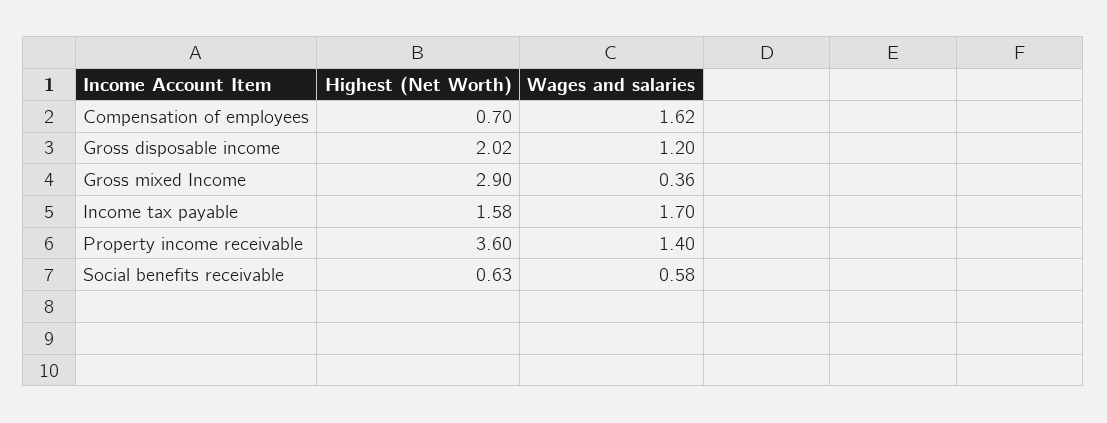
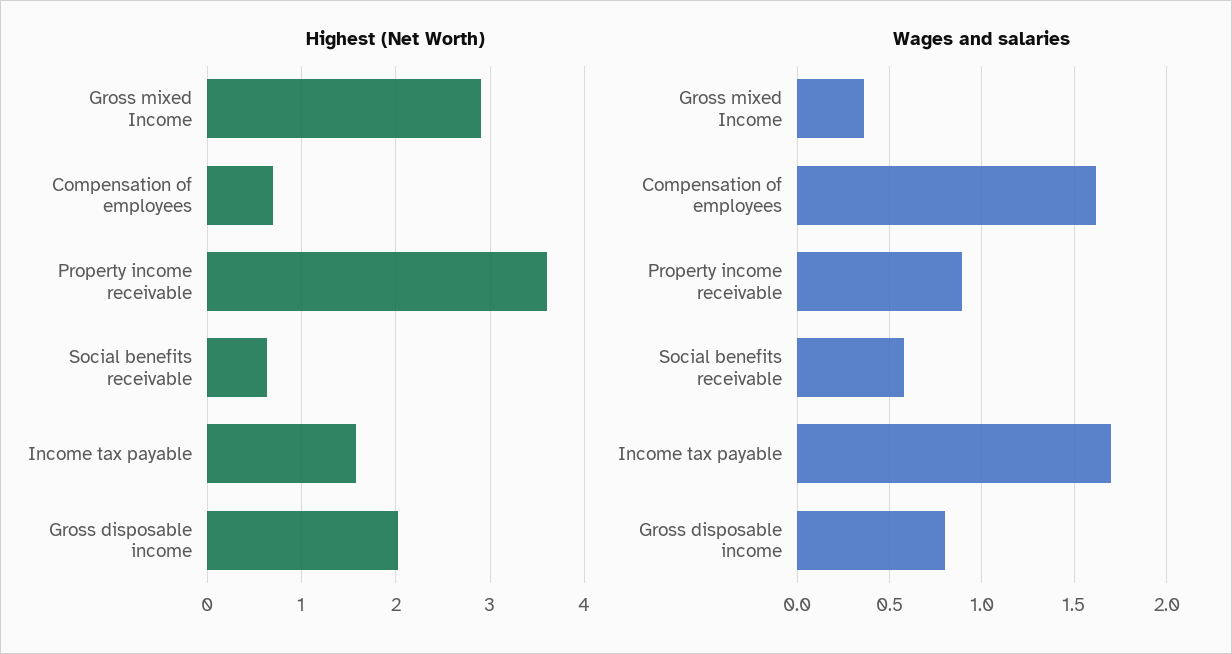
Wages and salaries, Gross disposable income: 1.2 -> 0.8
Wages and salaries, Property income receivable: 1.4 -> 0.9

